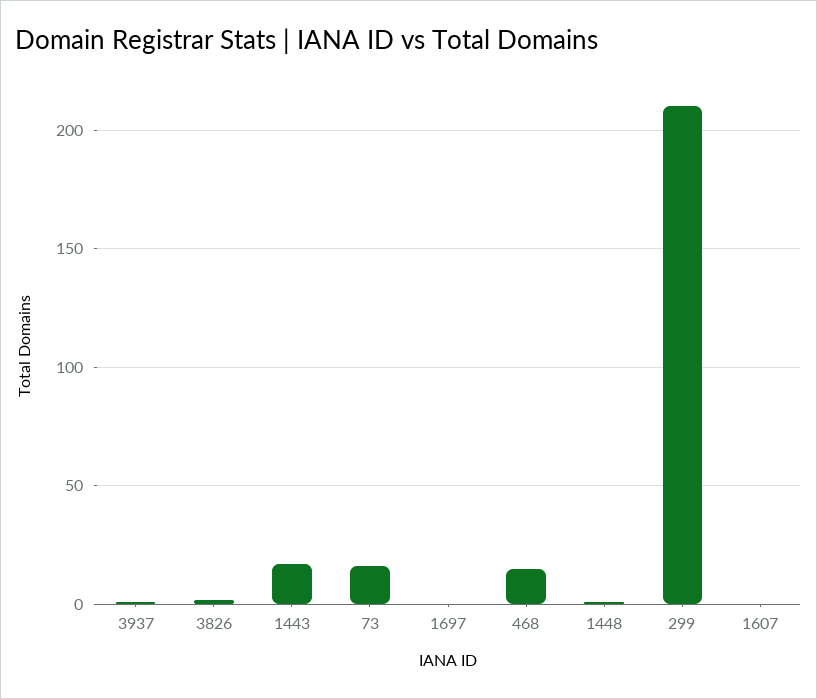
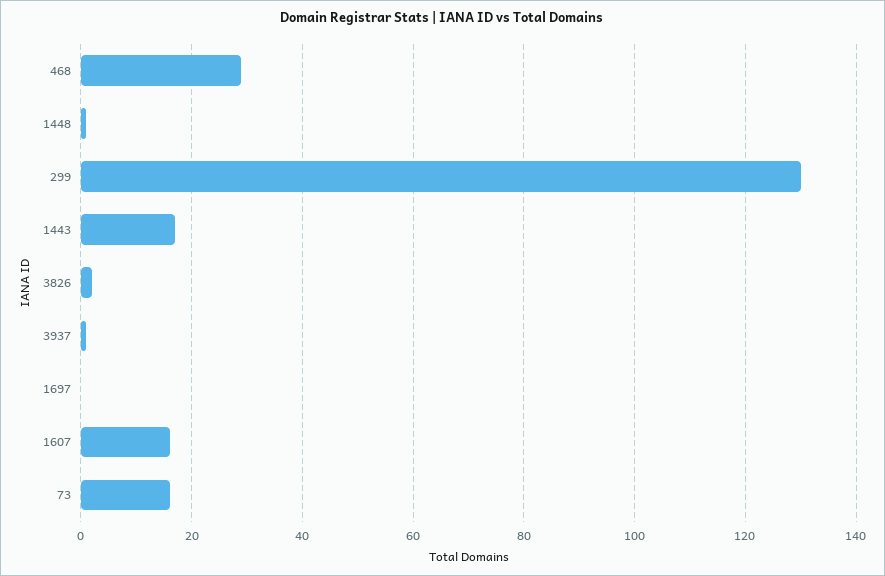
468: 15 -> 30
299: 210 -> 130
1607: 0 -> 15

